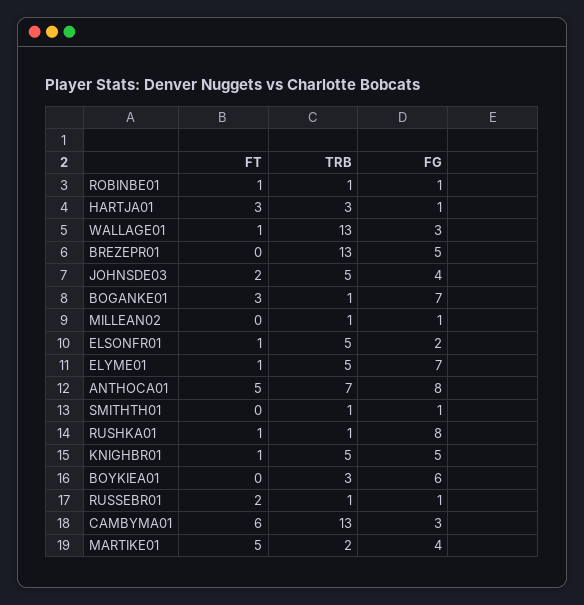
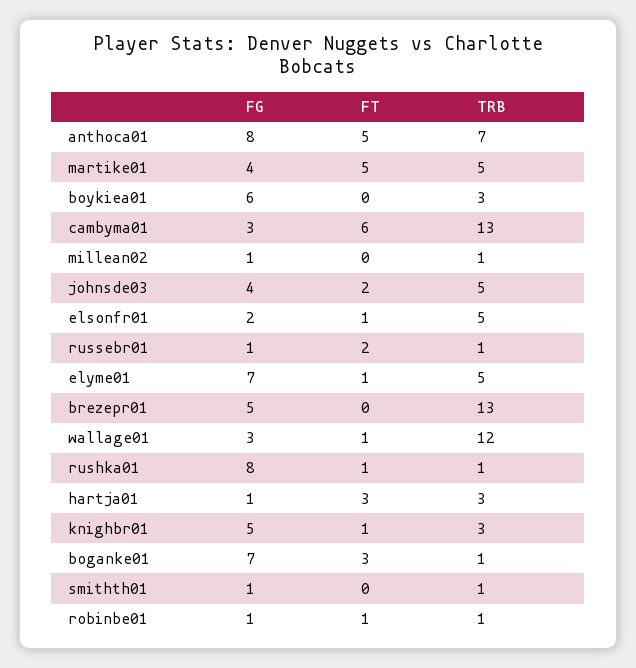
TRB, WALLAGE01: 13 -> 12
TRB, KNIGHBR01: 5 -> 3
TRB, MARTIKE01: 2 -> 5

